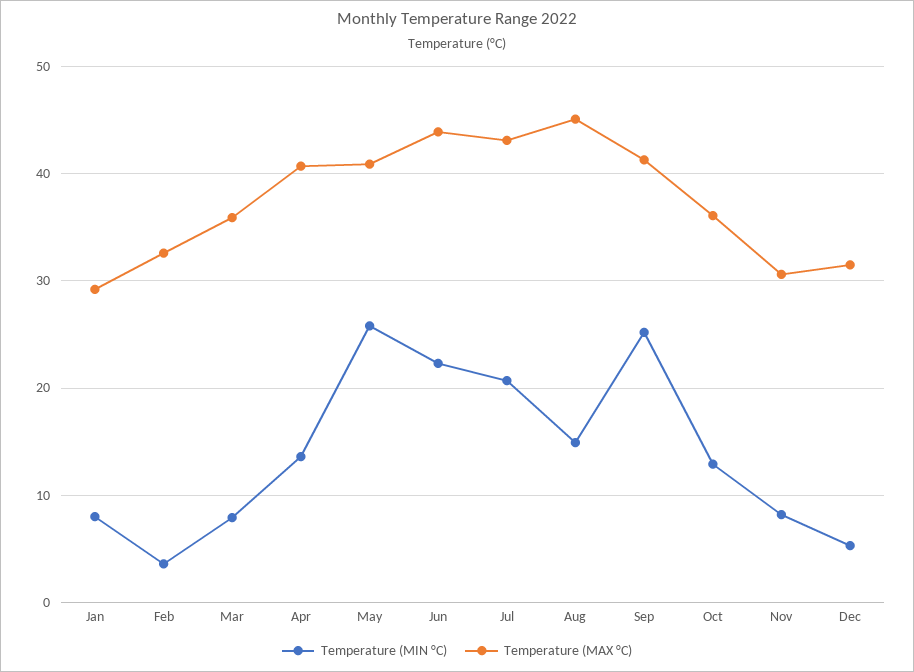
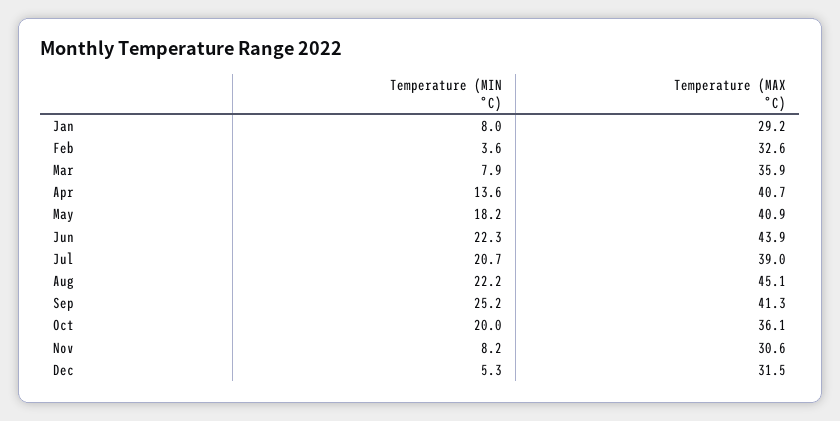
Temperature (MIN °C), May: 26 -> 18.2
Temperature (MAX °C), Jul: 43 -> 39
Temperature (MIN °C), Aug: 15 -> 22.2
Temperature (MIN °C), Oct: 13 -> 20

